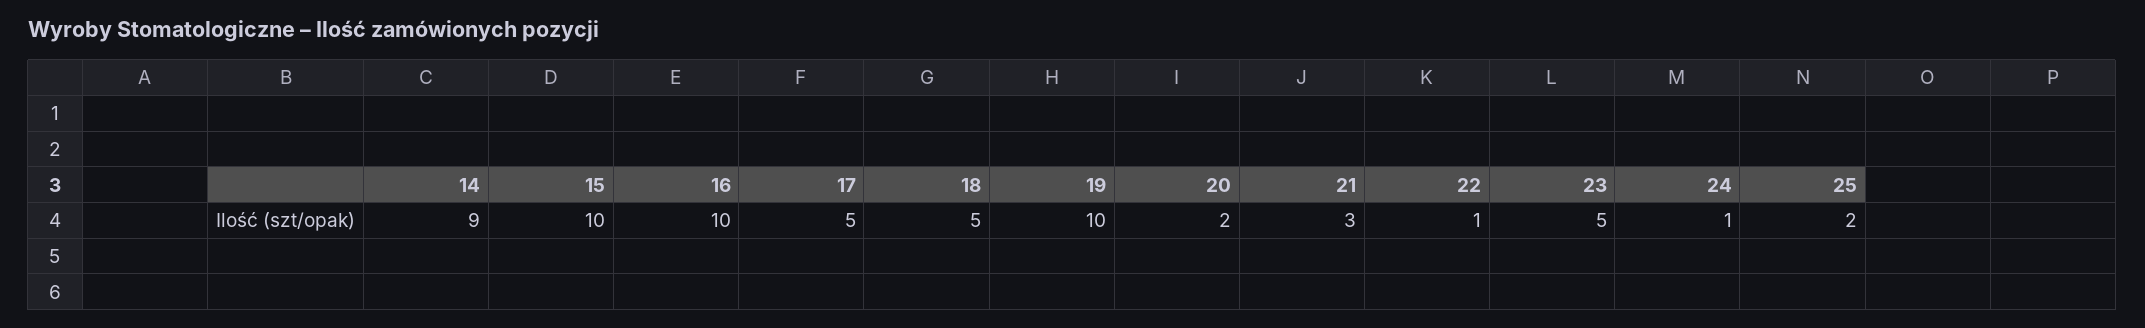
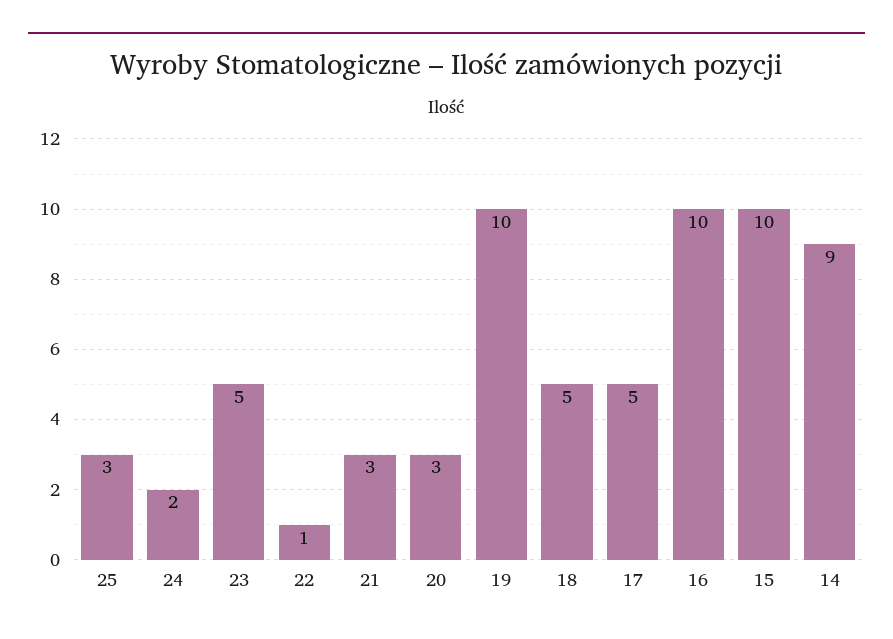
20: 2 -> 3
24: 1 -> 2
25: 2 -> 3

